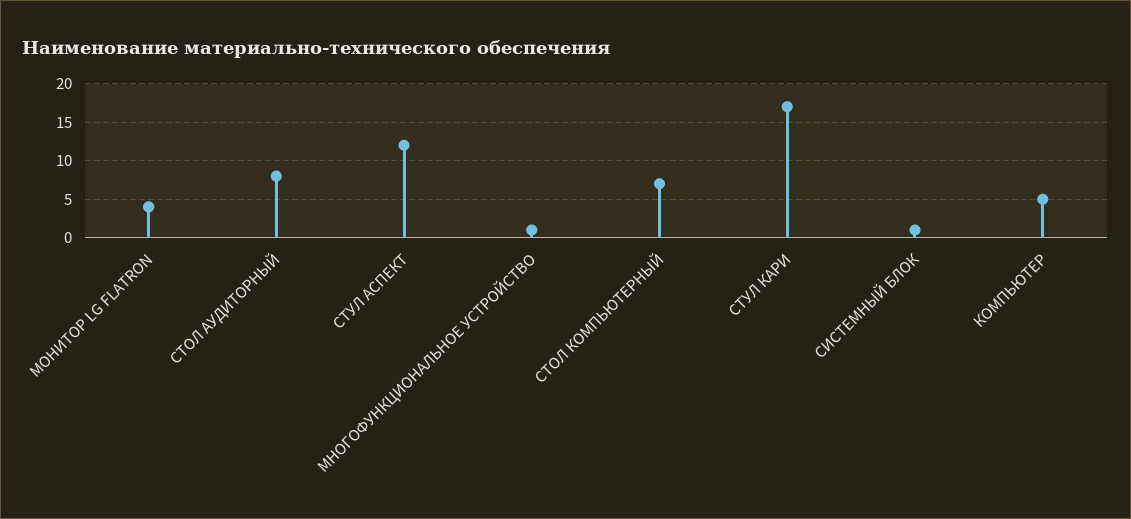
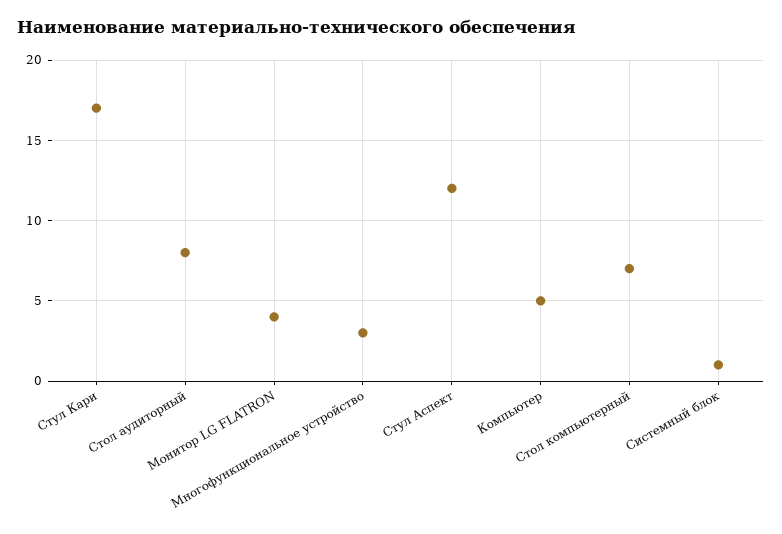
МНОГОФУНКЦИОНАЛЬНОЕ УСТРОЙСТВО: 1 -> 3

